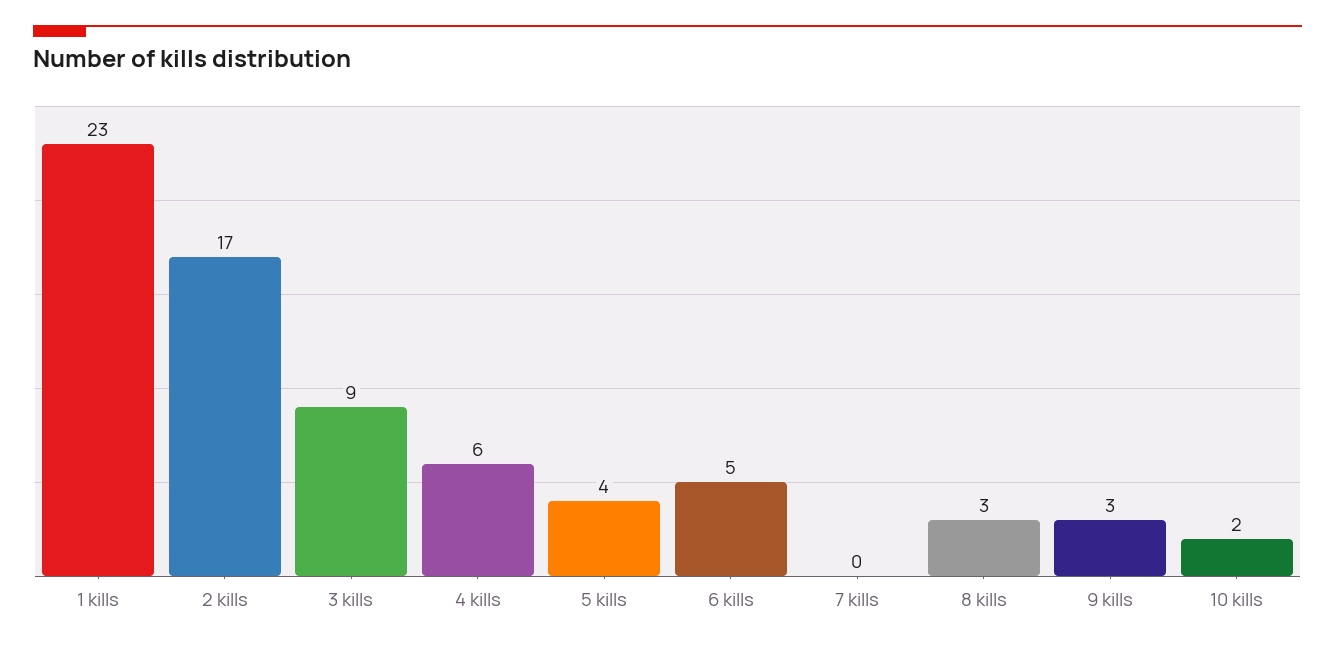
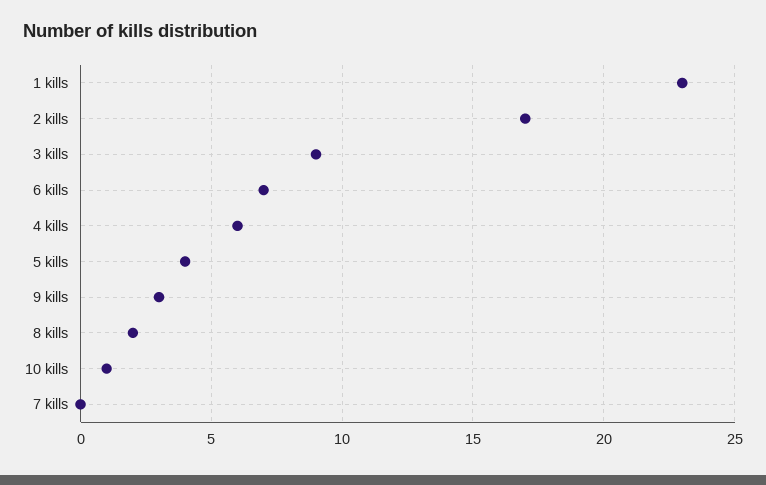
6 kills: 5 -> 7
8 kills: 3 -> 2
10 kills: 2 -> 1

